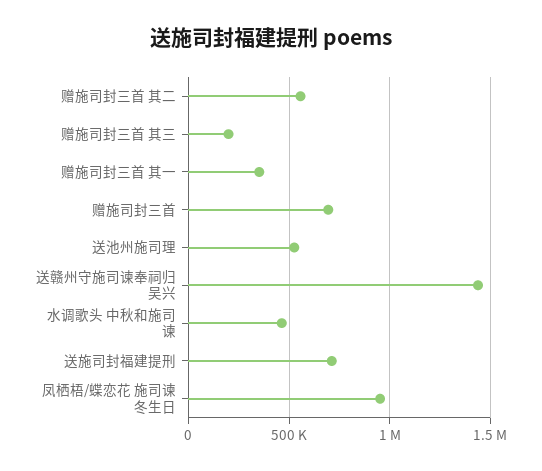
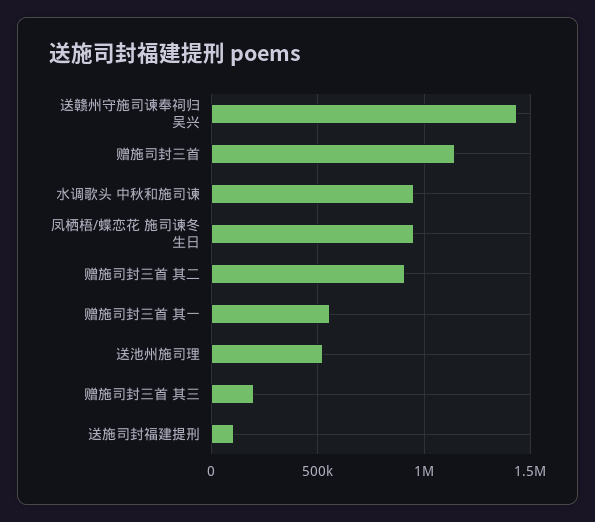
赠施司封三首 其二: 550000 -> 900000
赠施司封三首 其一: 350000 -> 550000
赠施司封三首: 700000 -> 1150000
水调歌头 中秋和施司谏: 450000 -> 950000
送施司封福建提刑: 700000 -> 100000

